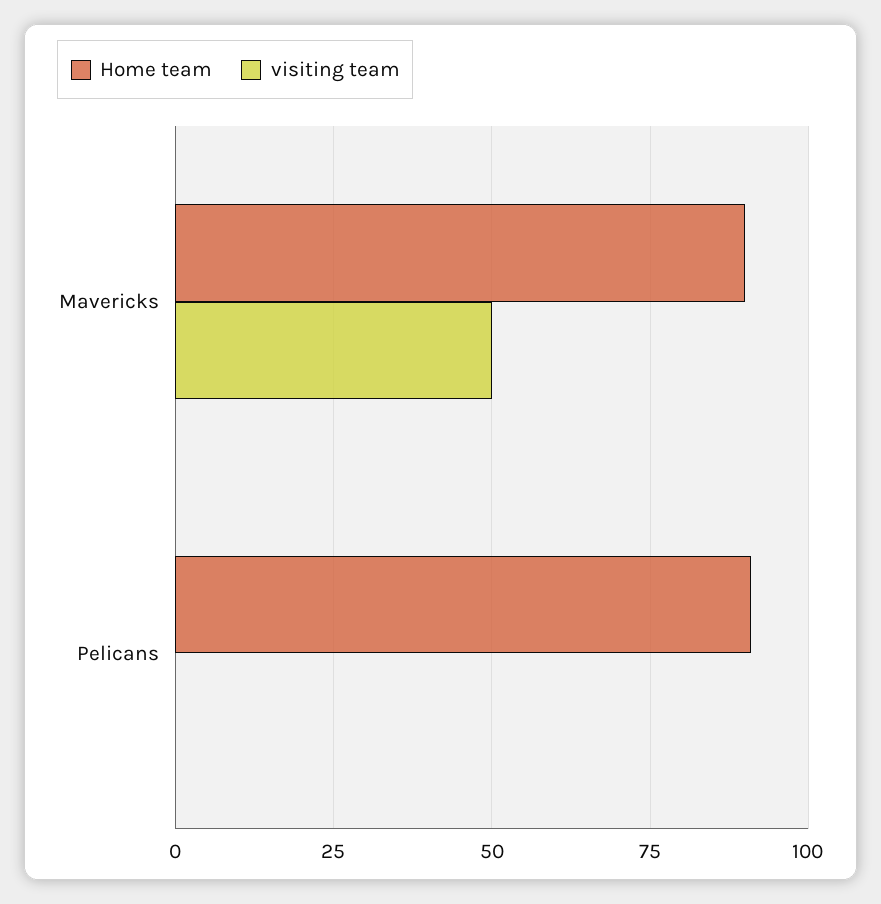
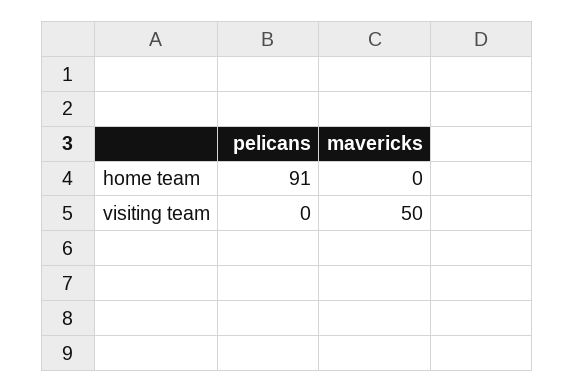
Home team, Mavericks: 90 -> 0

